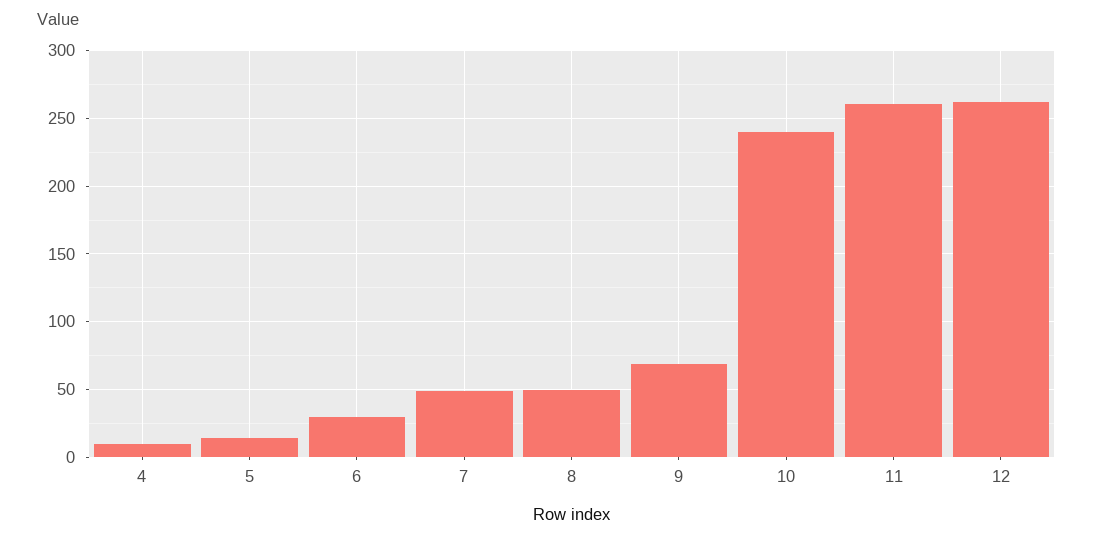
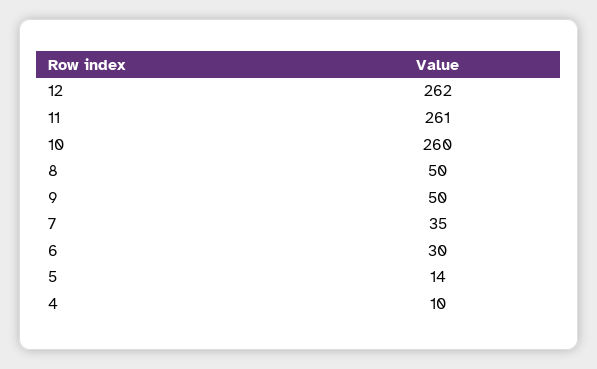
7: 50 -> 35
9: 70 -> 50
10: 240 -> 260

